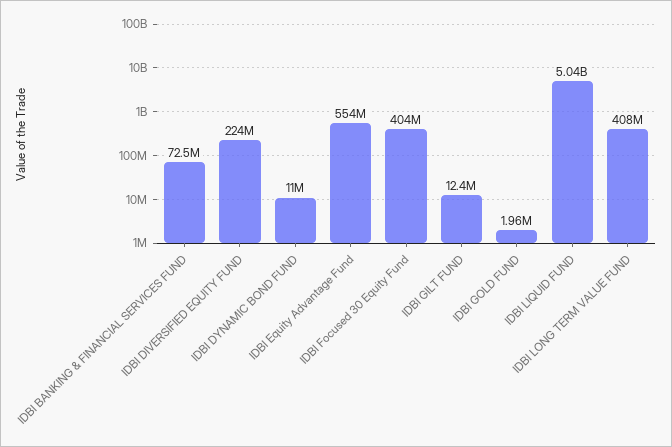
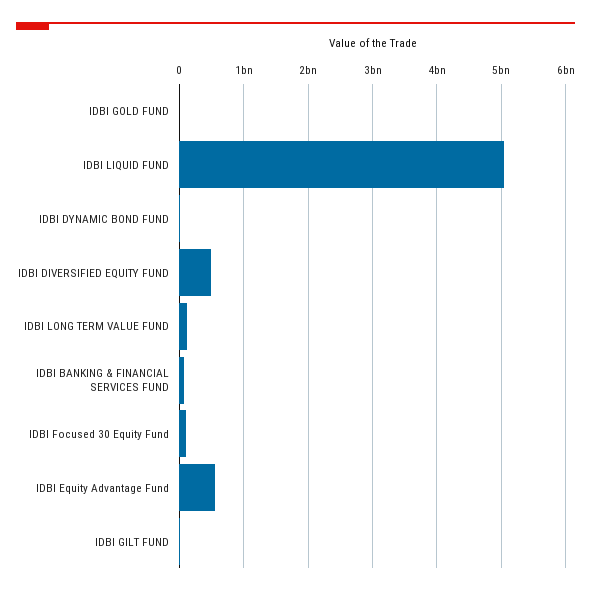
IDBI DIVERSIFIED EQUITY FUND: 224000000 -> 500000000
IDBI Focused 30 Equity Fund: 404000000 -> 100000000
IDBI LONG TERM VALUE FUND: 408000000 -> 100000000

